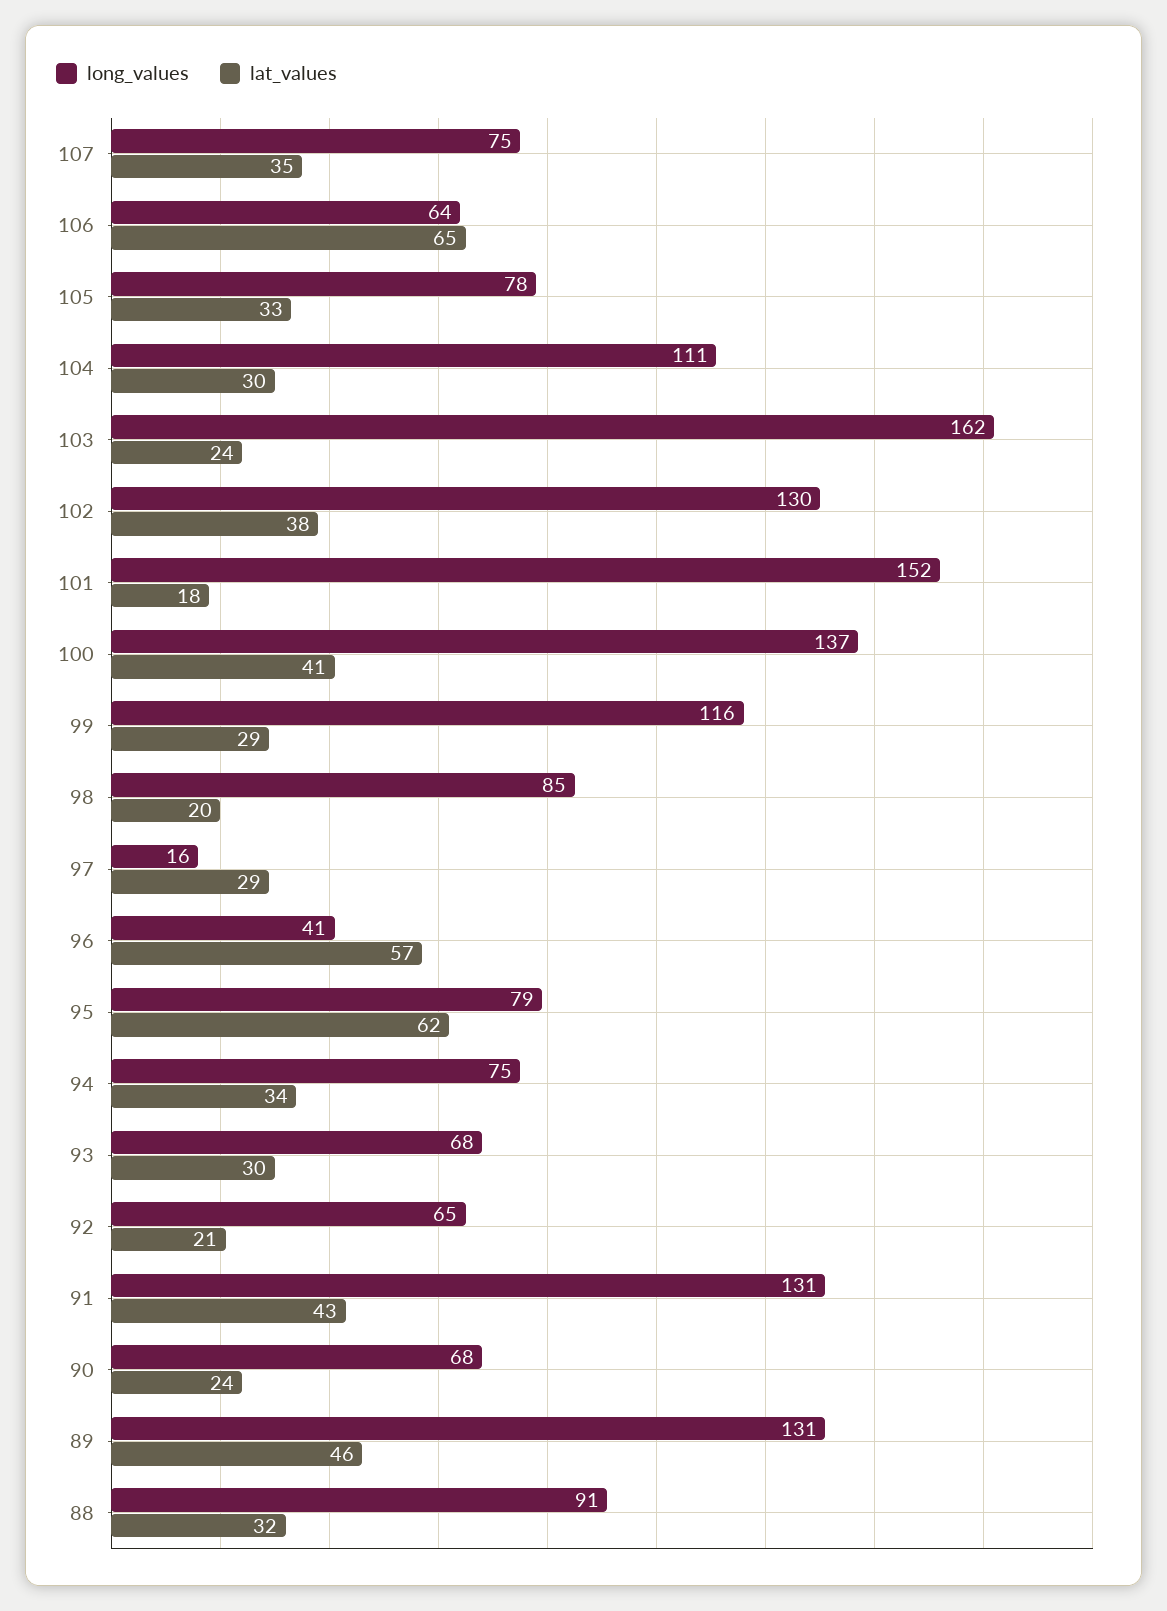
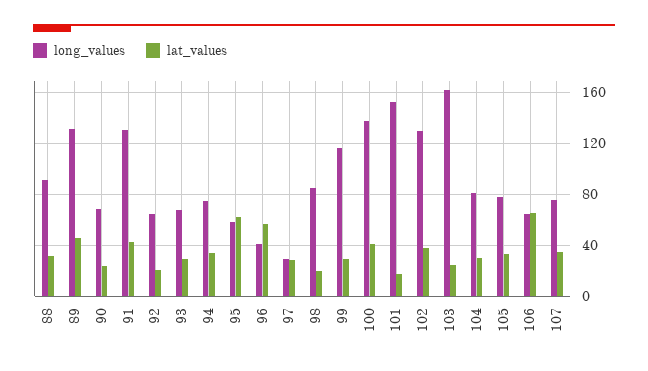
long_values, 104: 111 -> 80
long_values, 97: 16 -> 30
long_values, 95: 79 -> 60

